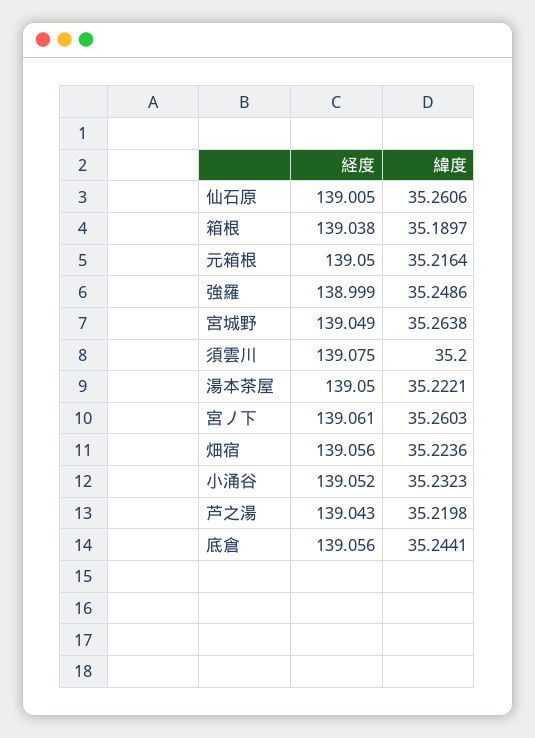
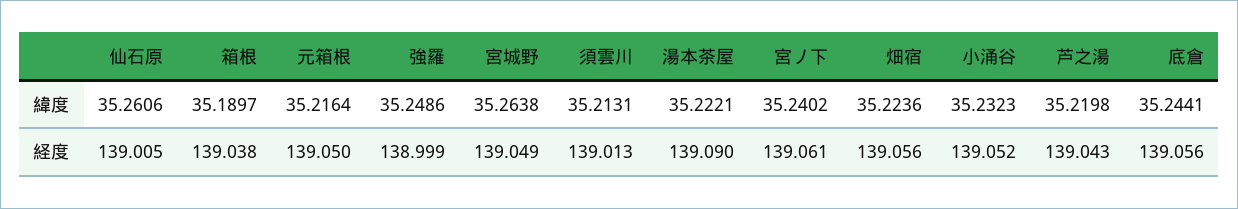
経度, 須雲川: 139.075 -> 139.013
緯度, 須雲川: 35.2 -> 35.2131
経度, 湯本茶屋: 139.05 -> 139.09
緯度, 宮ノ下: 35.2603 -> 35.2402

